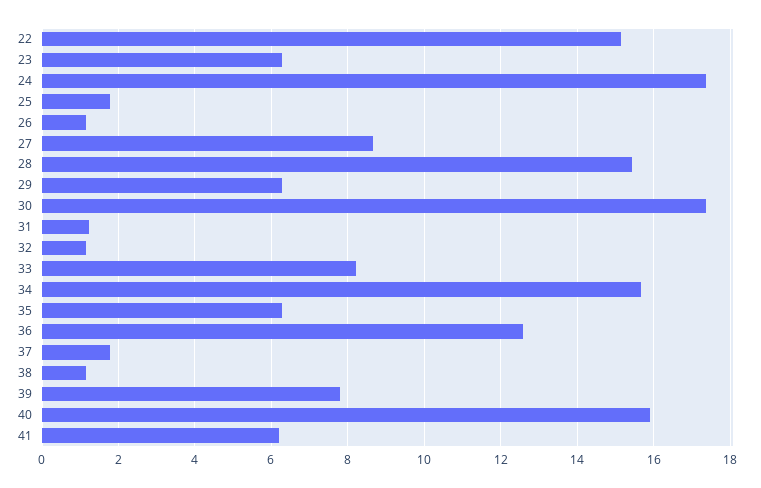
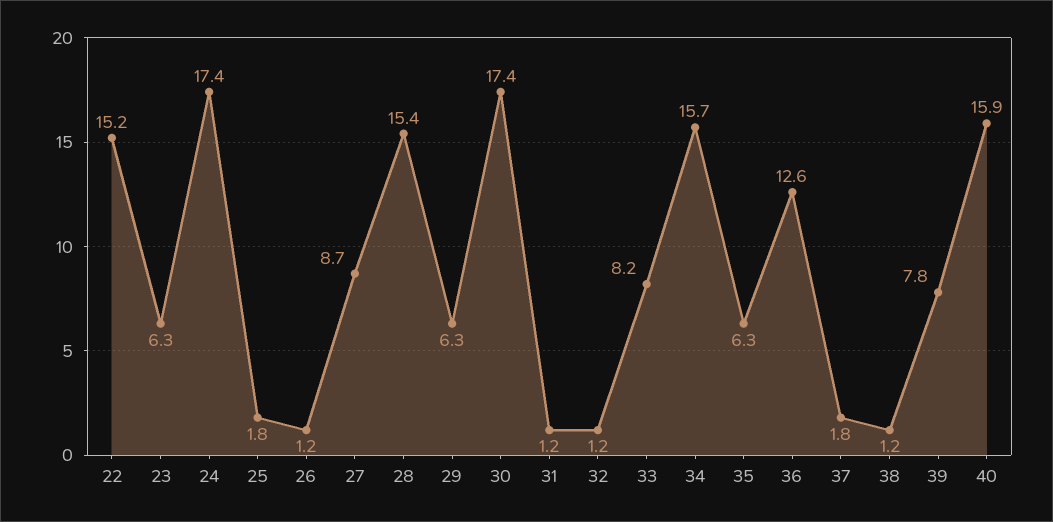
41: 6.2 -> none

